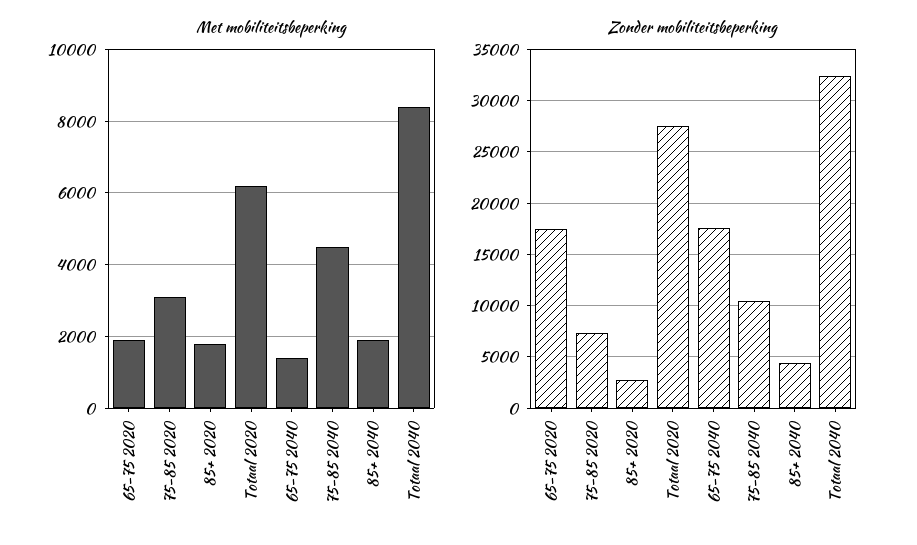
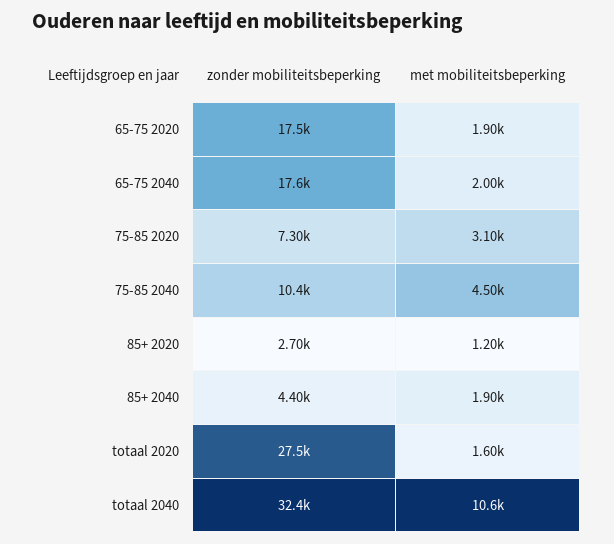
Met mobiliteitsbeperking, 85+ 2020: 1800 -> 1200
Met mobiliteitsbeperking, Totaal 2020: 6200 -> 1600
Met mobiliteitsbeperking, 65-75 2040: 1400 -> 2000
Met mobiliteitsbeperking, Totaal 2040: 8400 -> 10600

